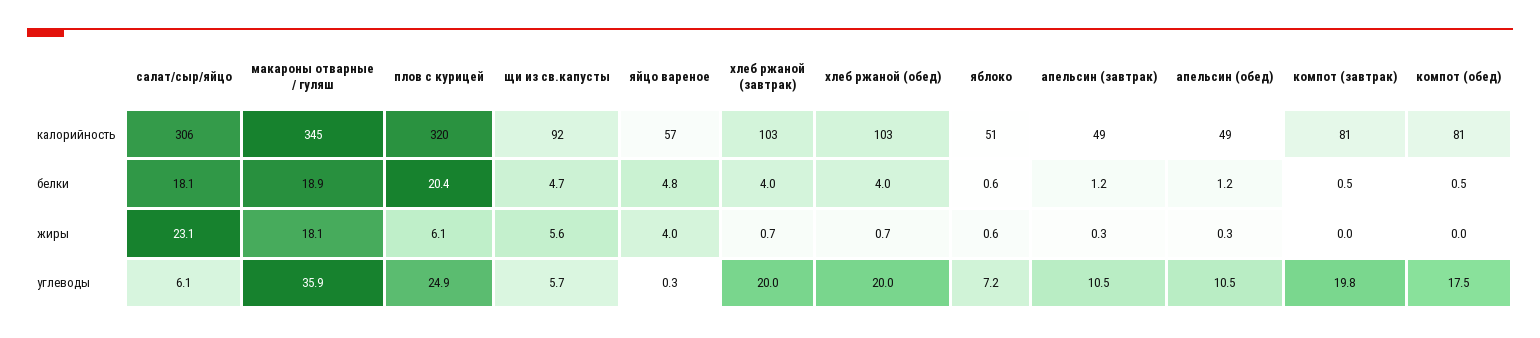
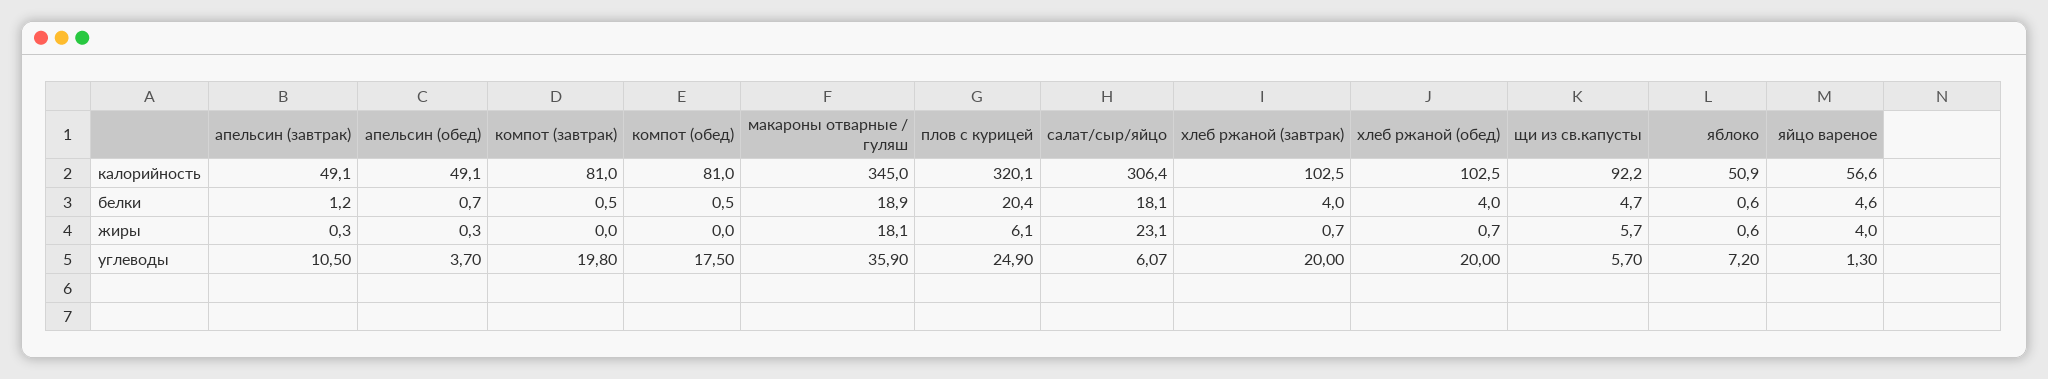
яйцо вареное, белки: 4.8 -> 4.6
апельсин (обед), белки: 1.2 -> 0.7
щи из св.капусты, жиры: 5.6 -> 5.7
яйцо вареное, углеводы: 0.3 -> 1.3
апельсин (обед), углеводы: 10.5 -> 3.7

